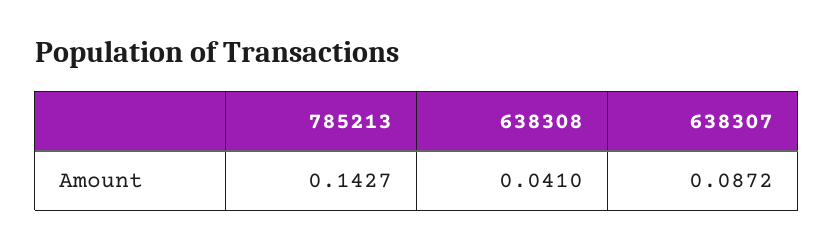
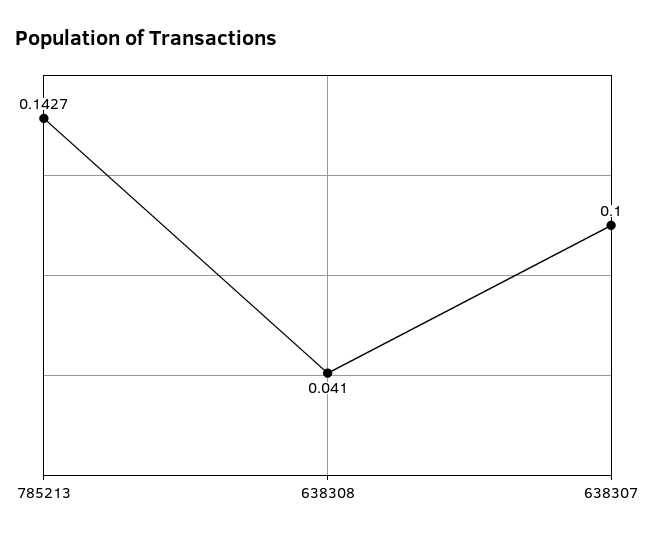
638307: 0.0872 -> 0.1

